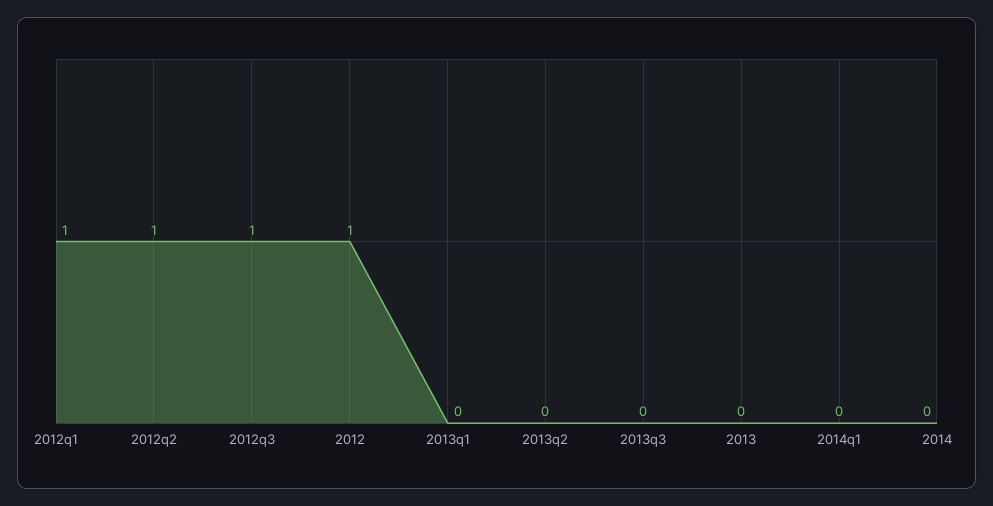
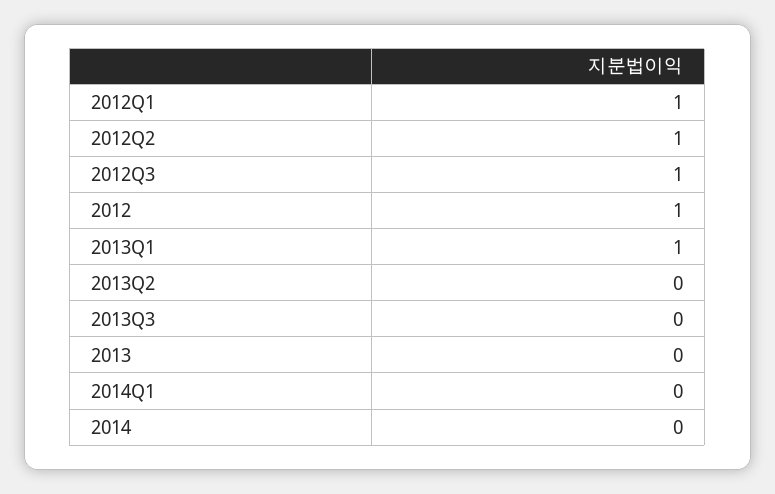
2013q1: 0 -> 1

